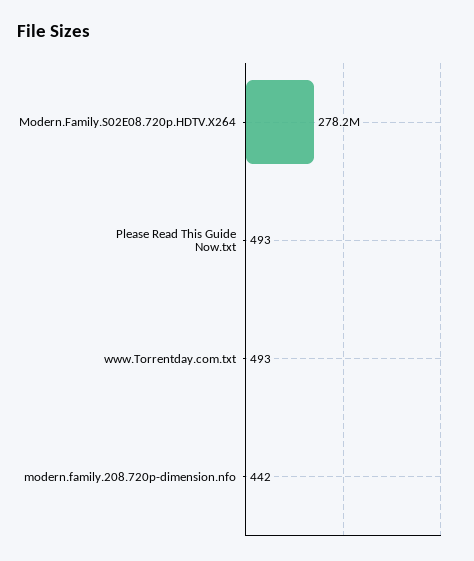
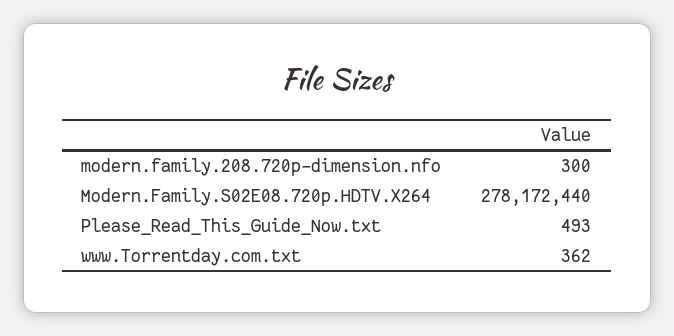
www.Torrentday.com.txt: 493 -> 362
modern.family.208.720p-dimension.nfo: 442 -> 300

